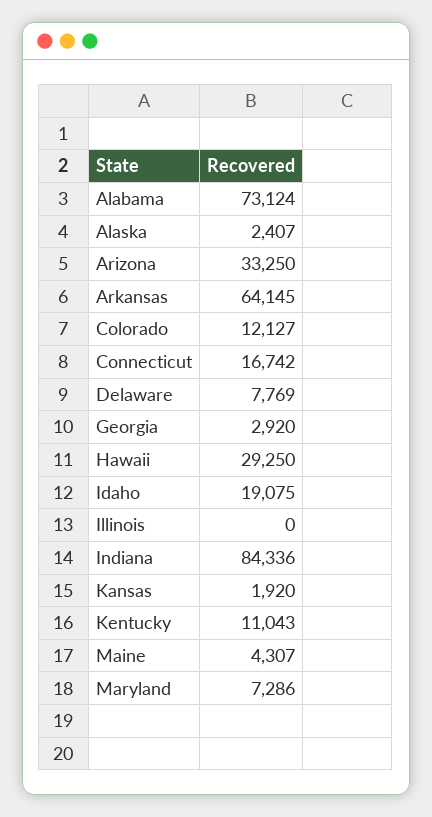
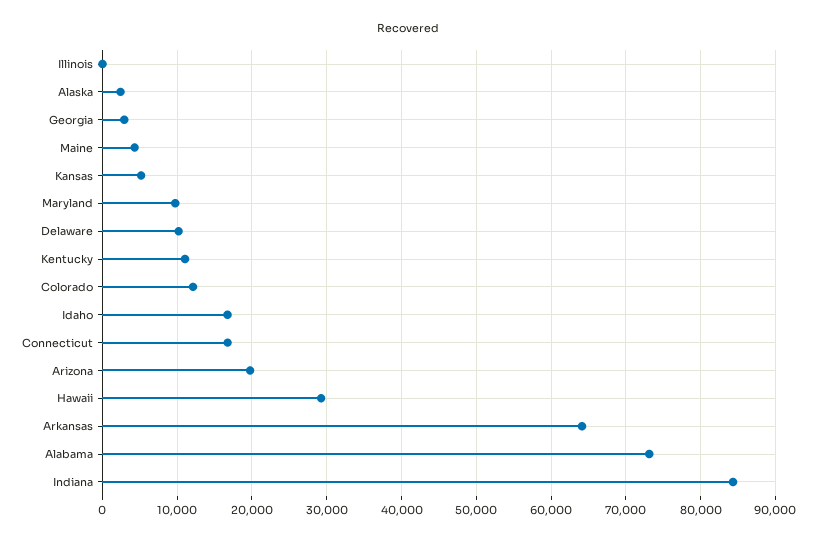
Arizona: 33250 -> 20000
Delaware: 7769 -> 10000
Idaho: 19075 -> 17000
Kansas: 1920 -> 5000
Maryland: 7286 -> 10000

